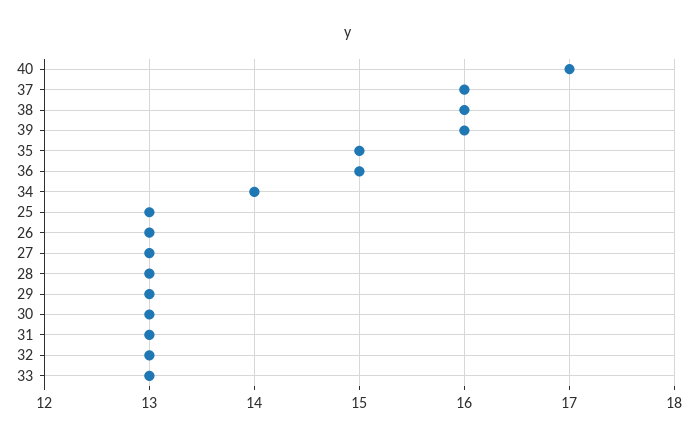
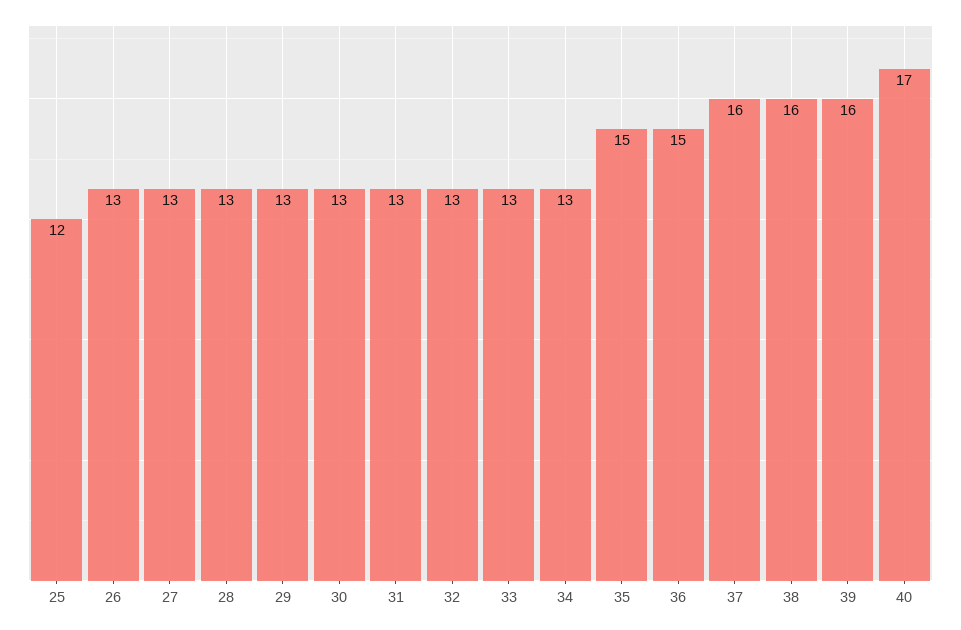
34: 14 -> 13
25: 13 -> 12

